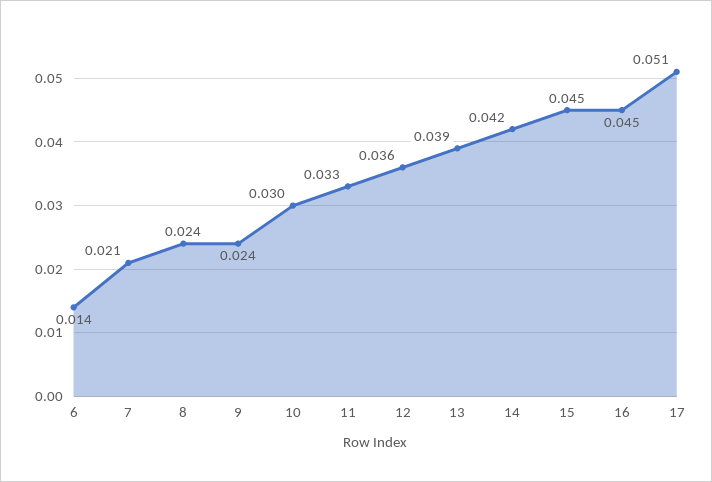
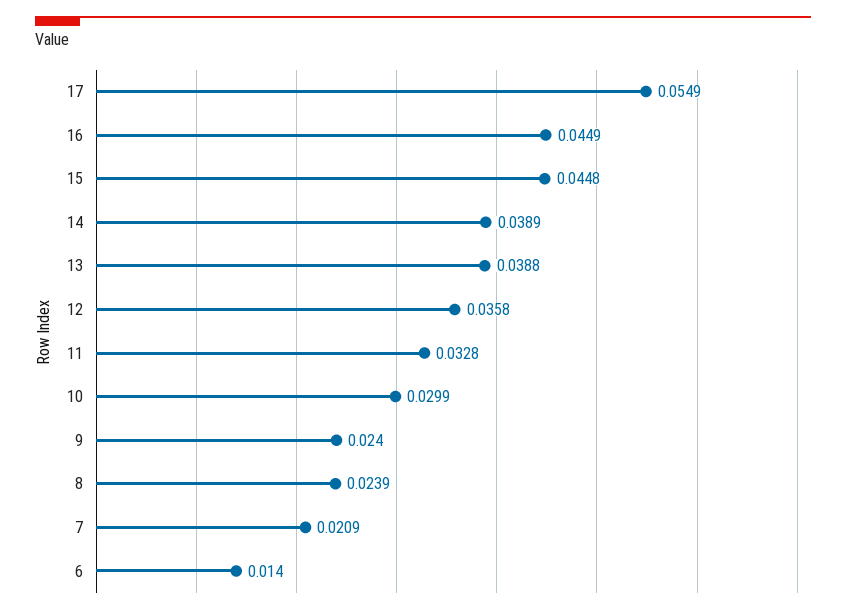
14: 0.042 -> 0.0389
17: 0.051 -> 0.0549

